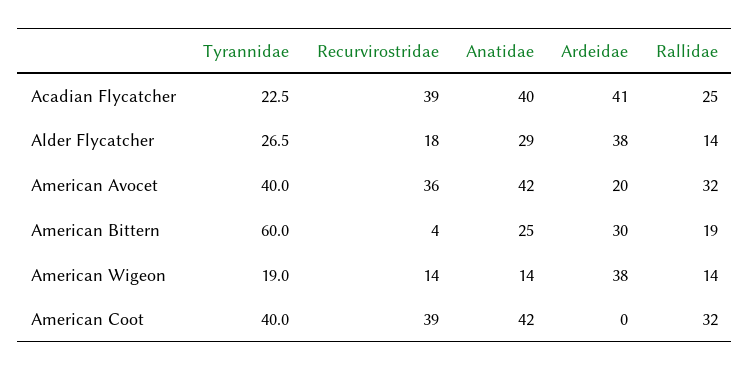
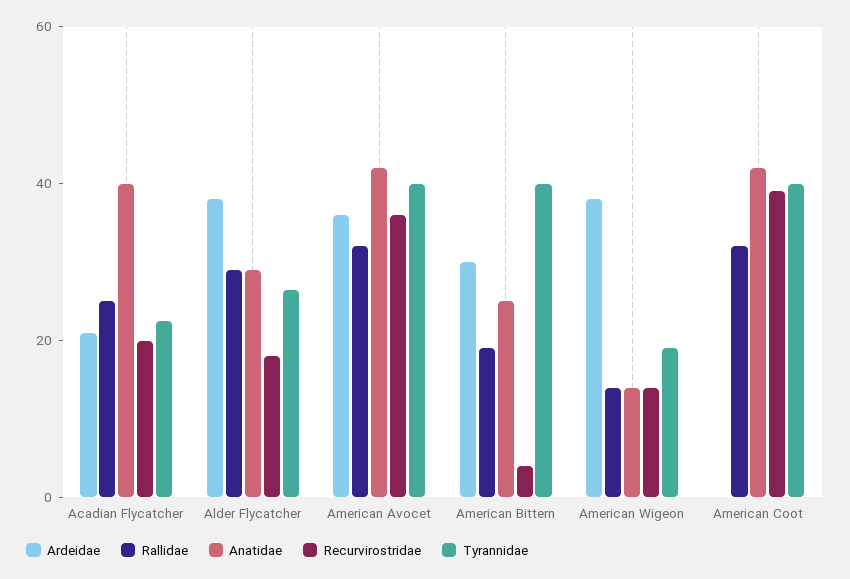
Recurvirostridae, Acadian Flycatcher: 39 -> 20
Ardeidae, Acadian Flycatcher: 41 -> 20
Rallidae, Alder Flycatcher: 14 -> 30
Ardeidae, American Avocet: 20 -> 35
Tyrannidae, American Bittern: 60 -> 40

